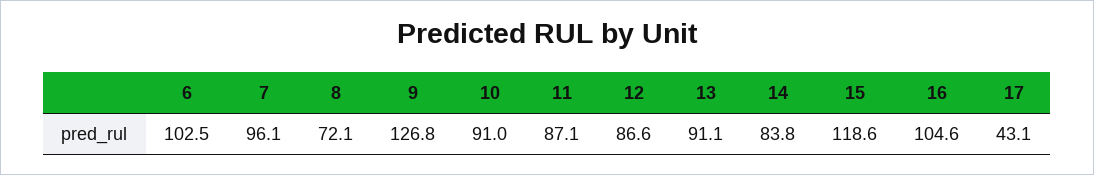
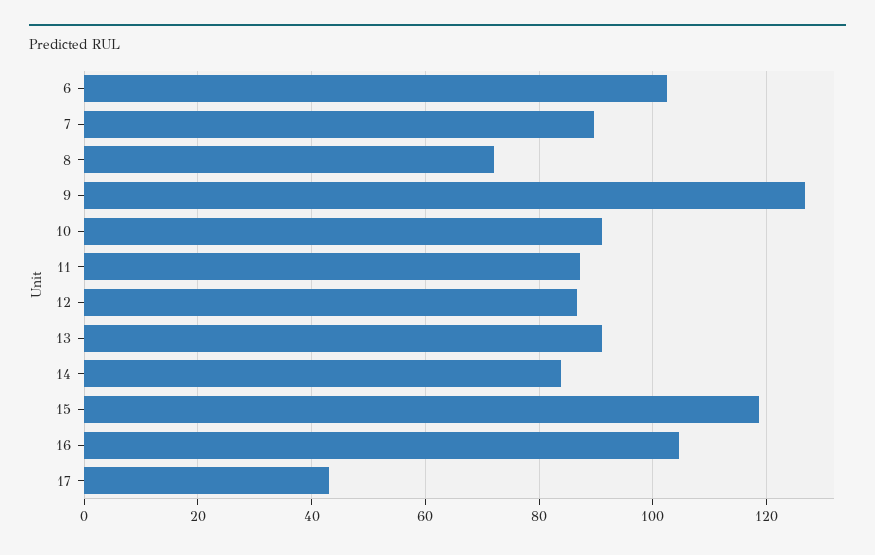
7: 96.1 -> 90

